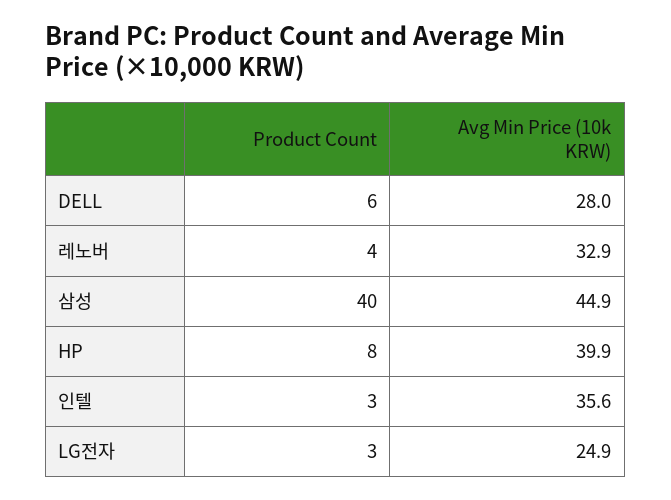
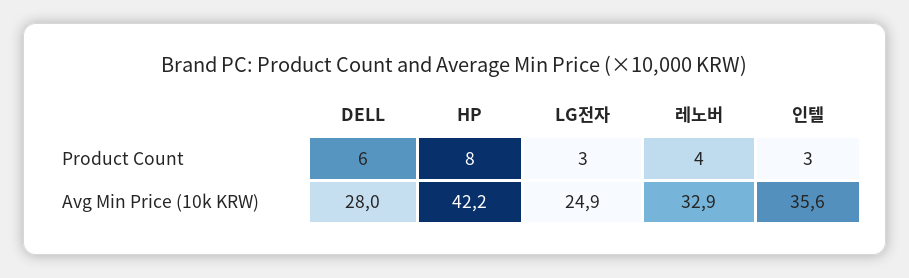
Product Count, 삼성: 40 -> none
Avg Min Price (10k KRW), 삼성: 44.9 -> none
Avg Min Price (10k KRW), HP: 39.9 -> 42.2

